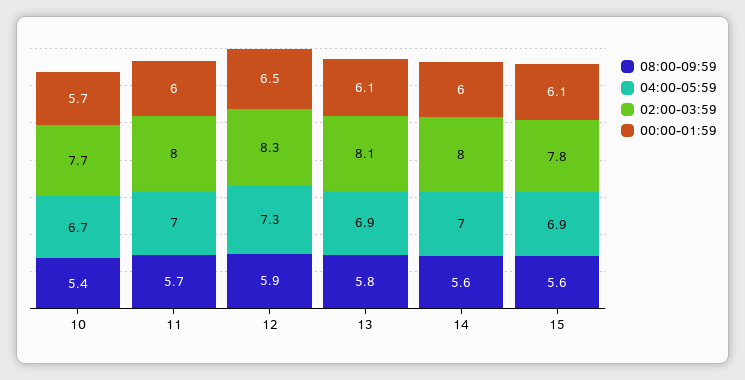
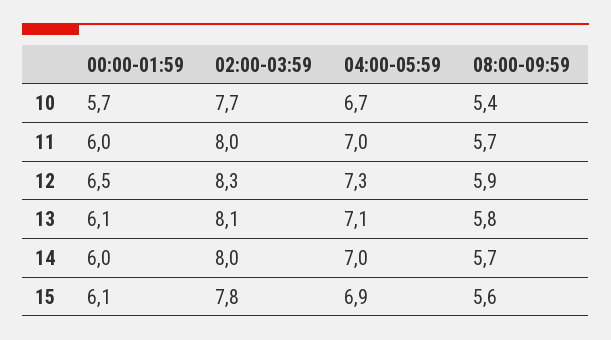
04:00-05:59, 13: 6.9 -> 7.1
08:00-09:59, 14: 5.6 -> 5.7

